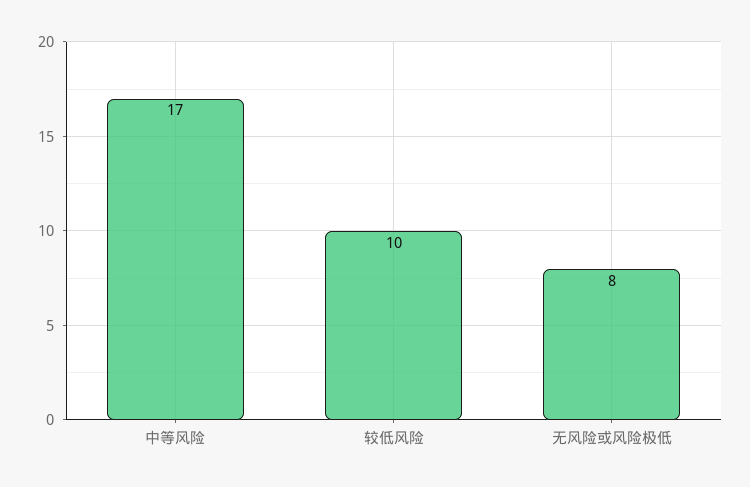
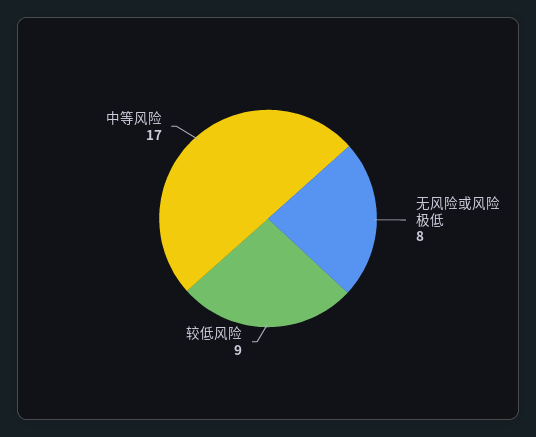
较低风险: 10 -> 9

